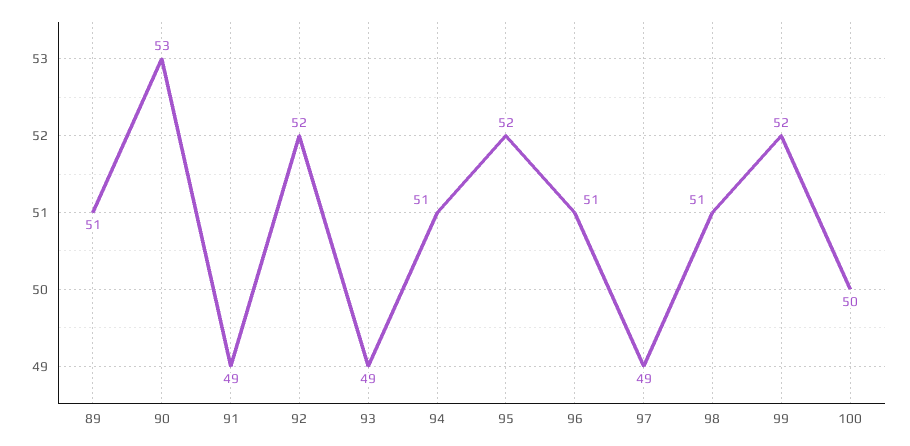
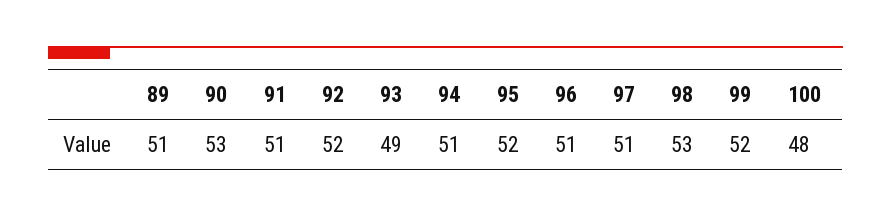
91: 49 -> 51
97: 49 -> 51
98: 51 -> 53
100: 50 -> 48

